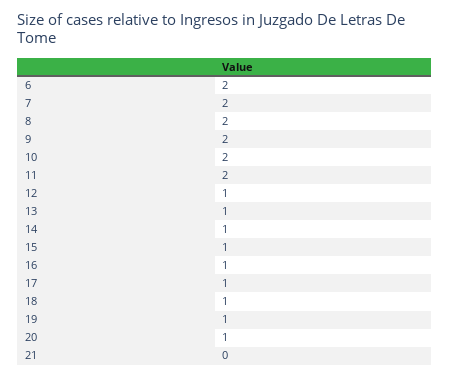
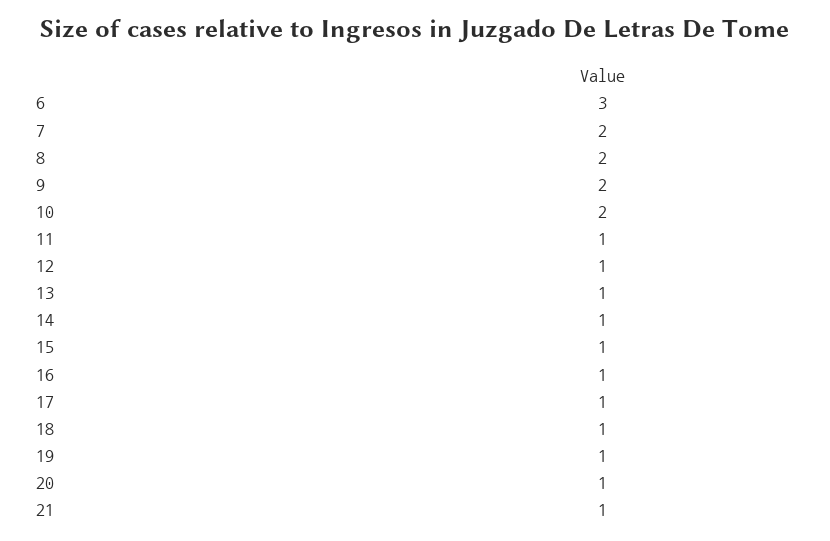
6: 2 -> 3
11: 2 -> 1
21: 0 -> 1

